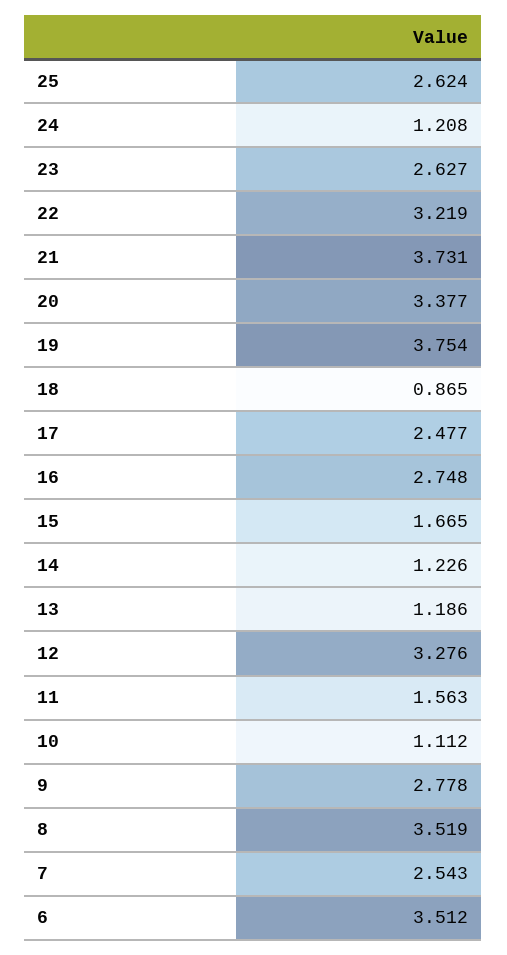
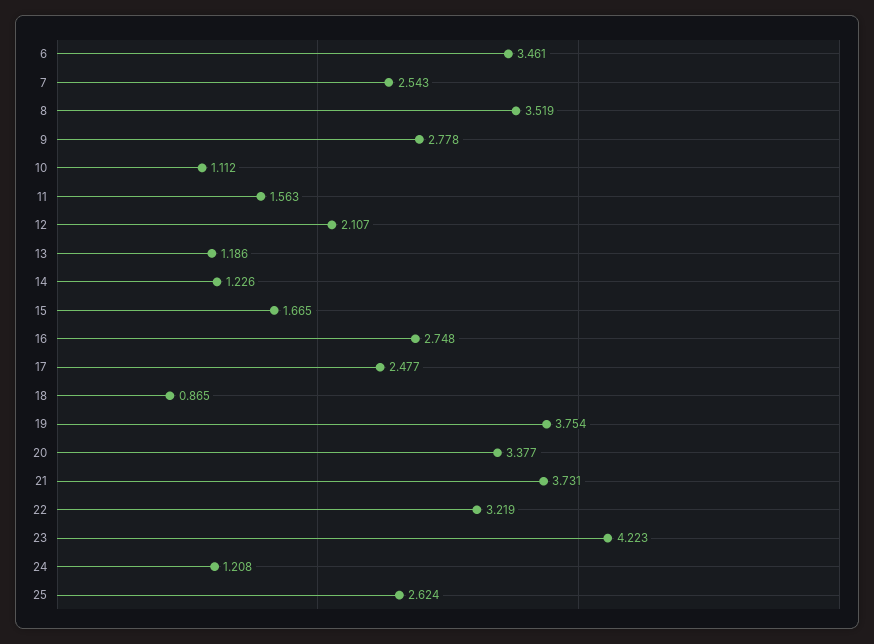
23: 2.627 -> 4.223
12: 3.276 -> 2.107
6: 3.512 -> 3.461

